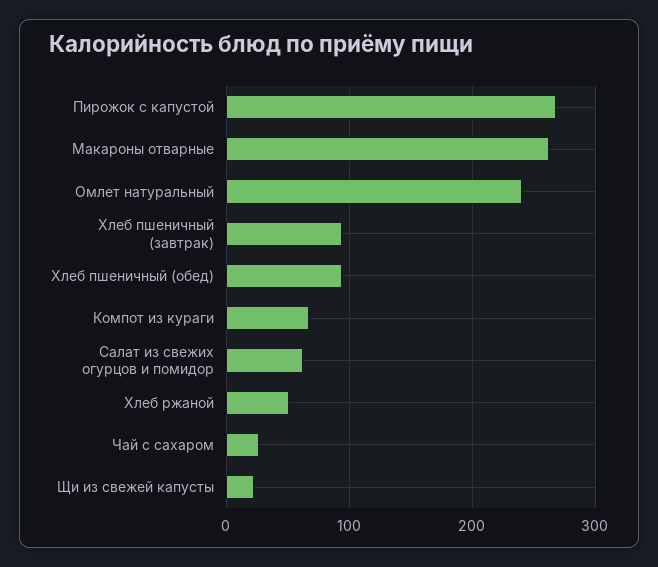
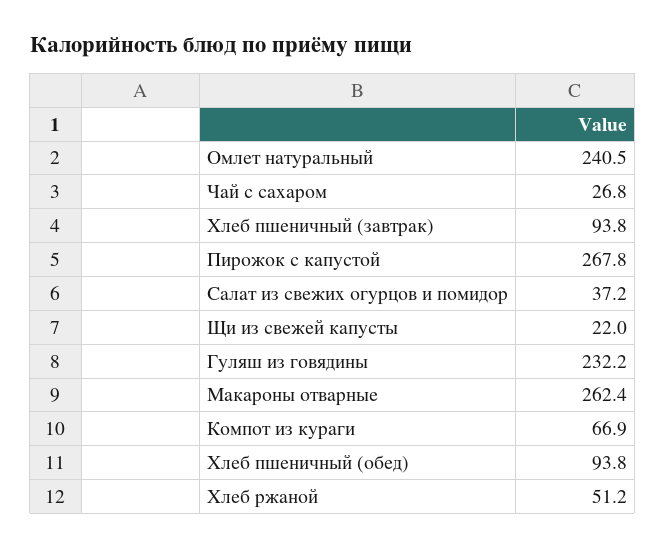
Салат из свежих огурцов и помидор: 60 -> 37.2
Гуляш из говядины: none -> 232.2

